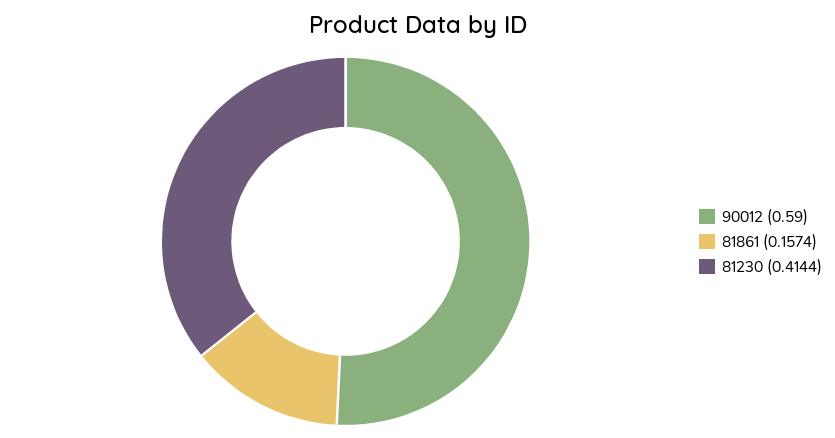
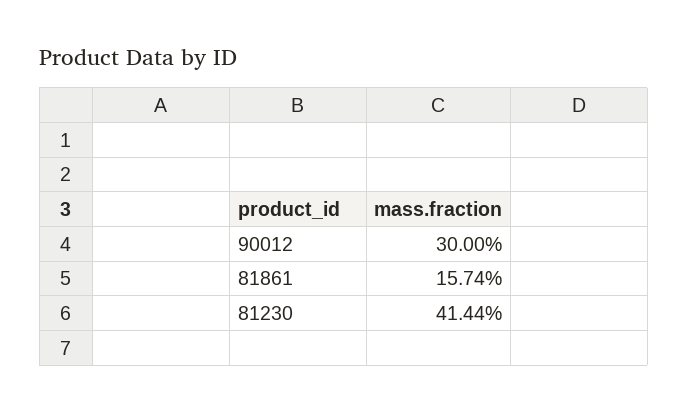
90012: 0.59 -> 0.3

